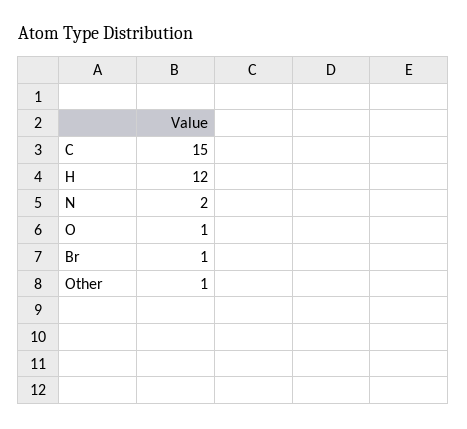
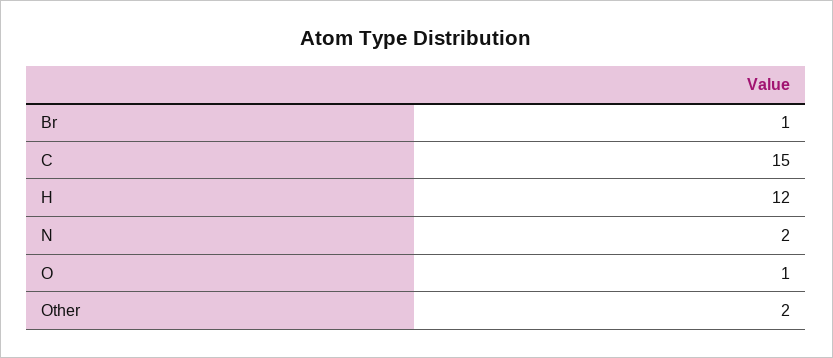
Other: 1 -> 2

